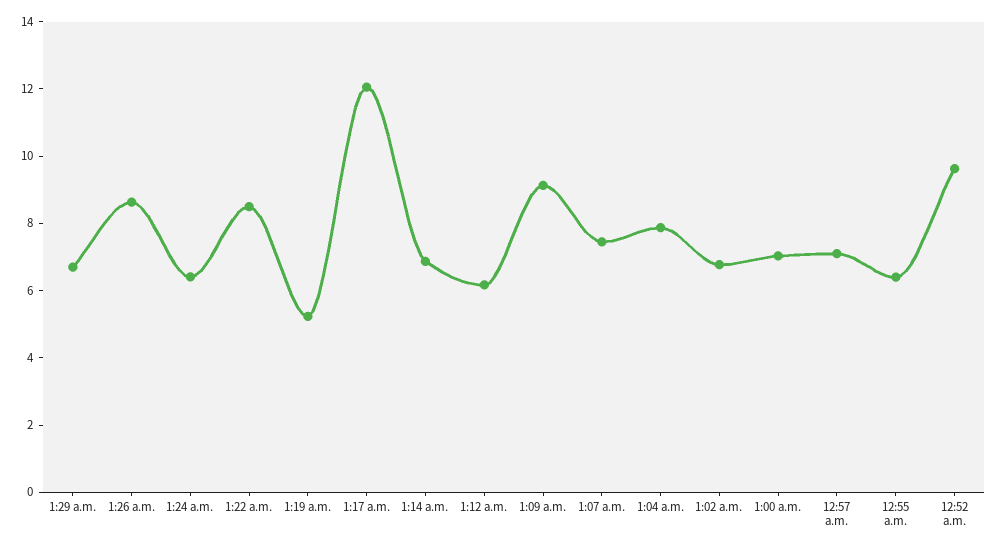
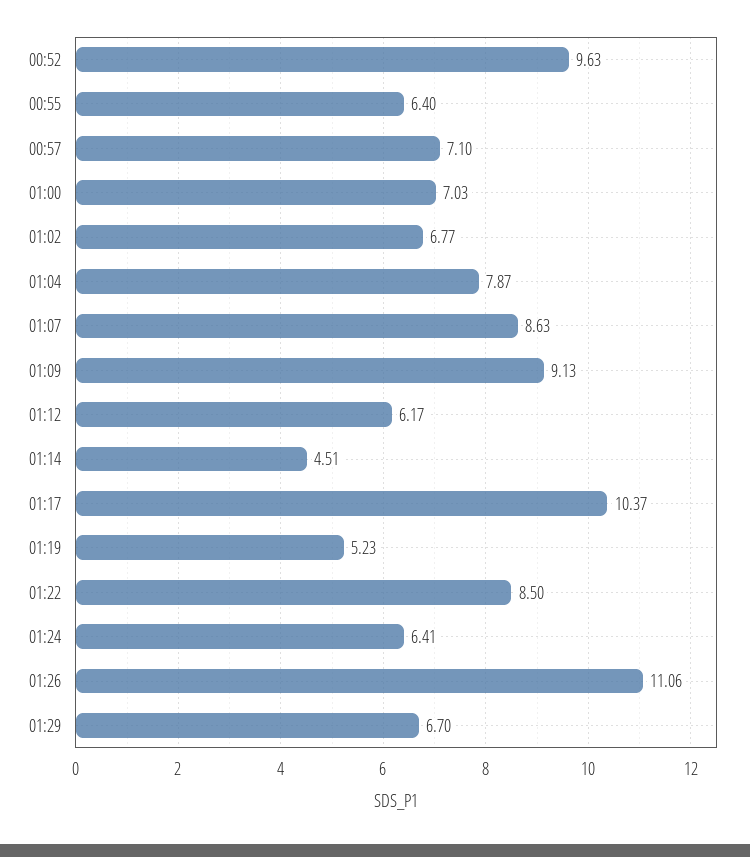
1:26 a.m.: 8.5 -> 11.06
1:17 a.m.: 12 -> 10.37
1:14 a.m.: 7 -> 4.51
1:07 a.m.: 7.5 -> 8.63

